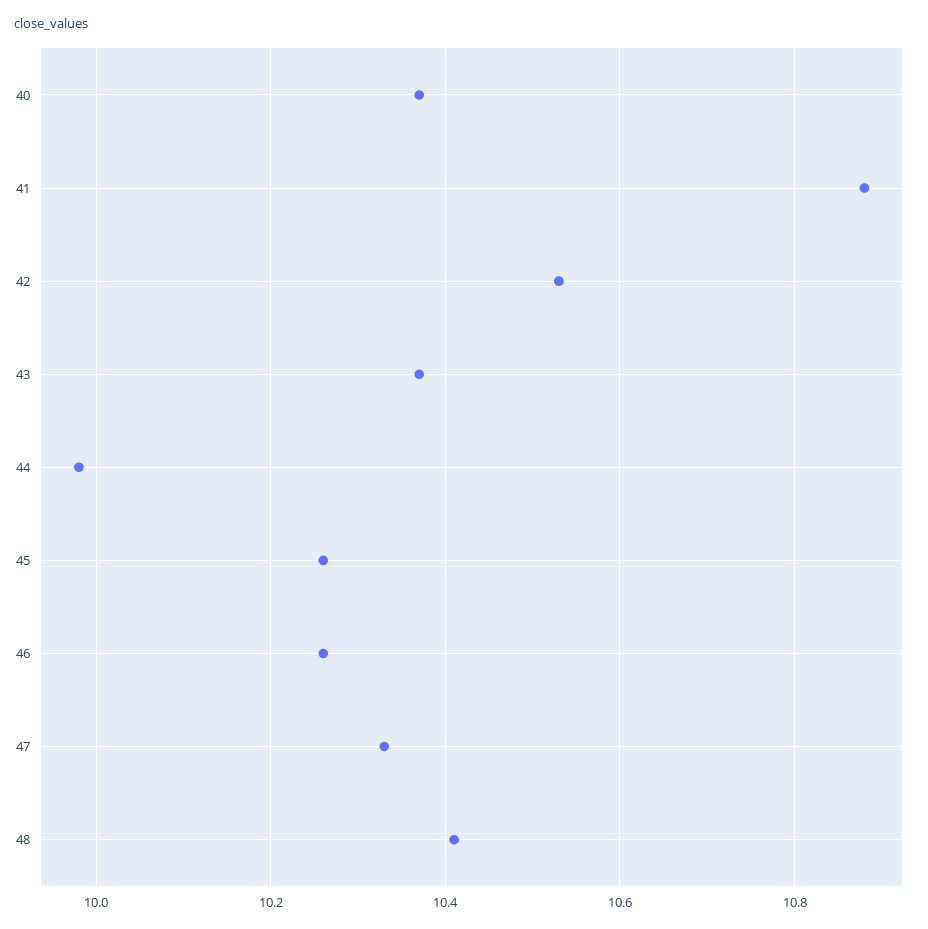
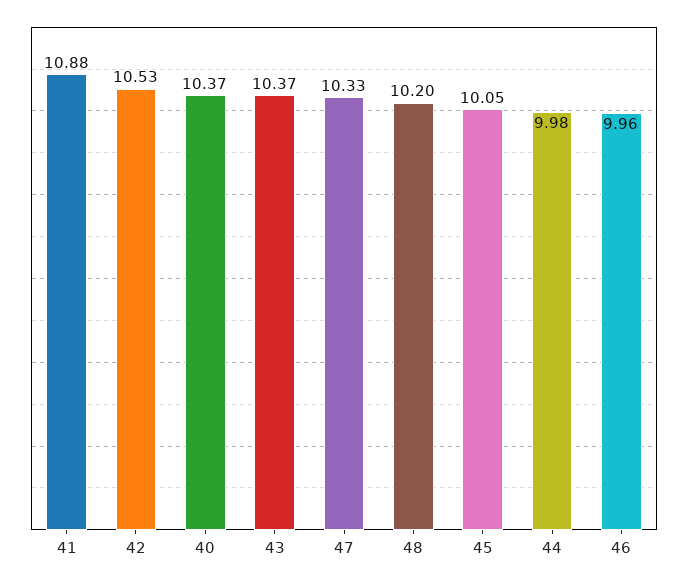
45: 10.25 -> 10.05
46: 10.25 -> 9.96
48: 10.4 -> 10.2

